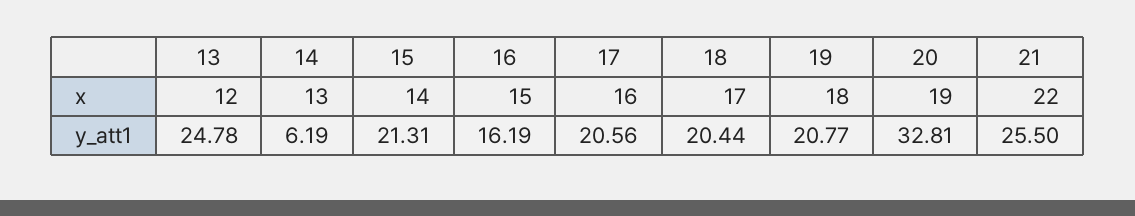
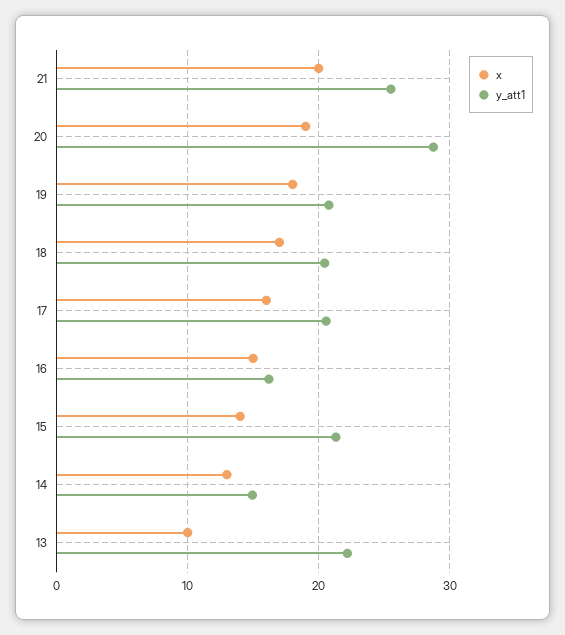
x, 13: 12 -> 10
x, 21: 22 -> 20
y_att1, 13: 24.78 -> 22
y_att1, 14: 6.19 -> 15
y_att1, 20: 32.81 -> 29

